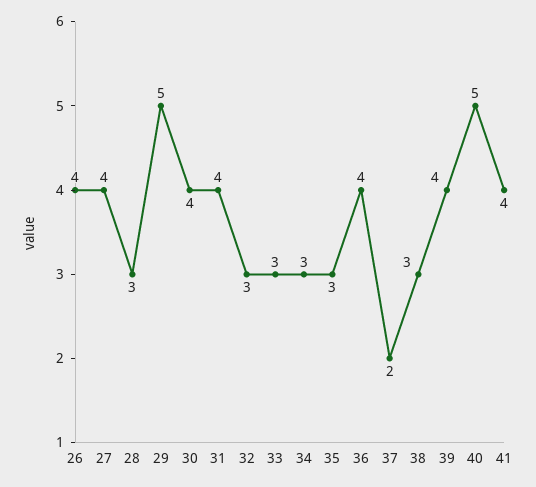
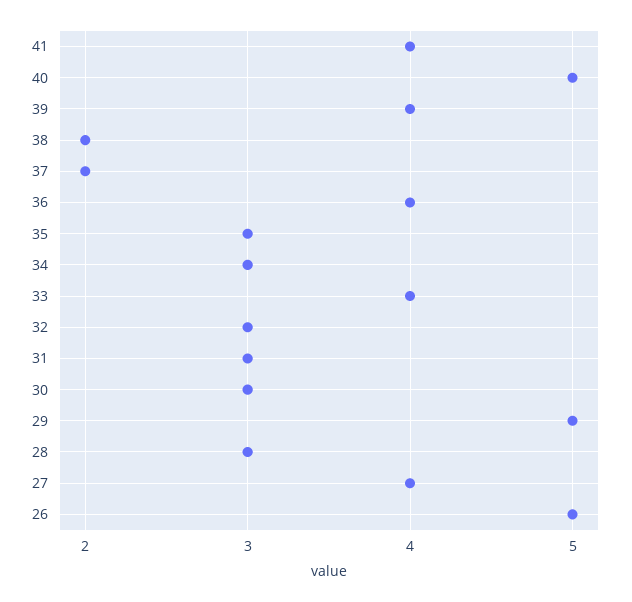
26: 4 -> 5
30: 4 -> 3
31: 4 -> 3
33: 3 -> 4
38: 3 -> 2

